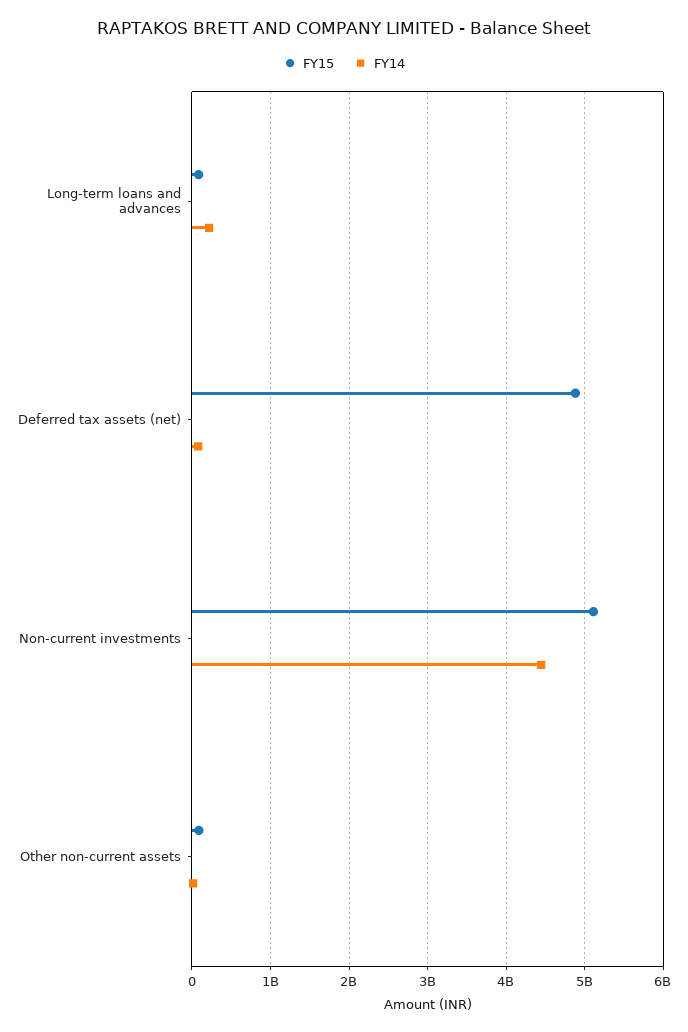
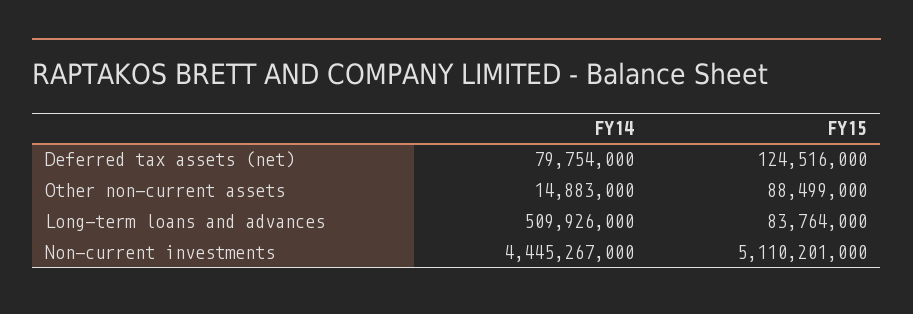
FY14, Long-term loans and advances: 200000000 -> 509926000
FY15, Deferred tax assets (net): 4900000000 -> 124516000

